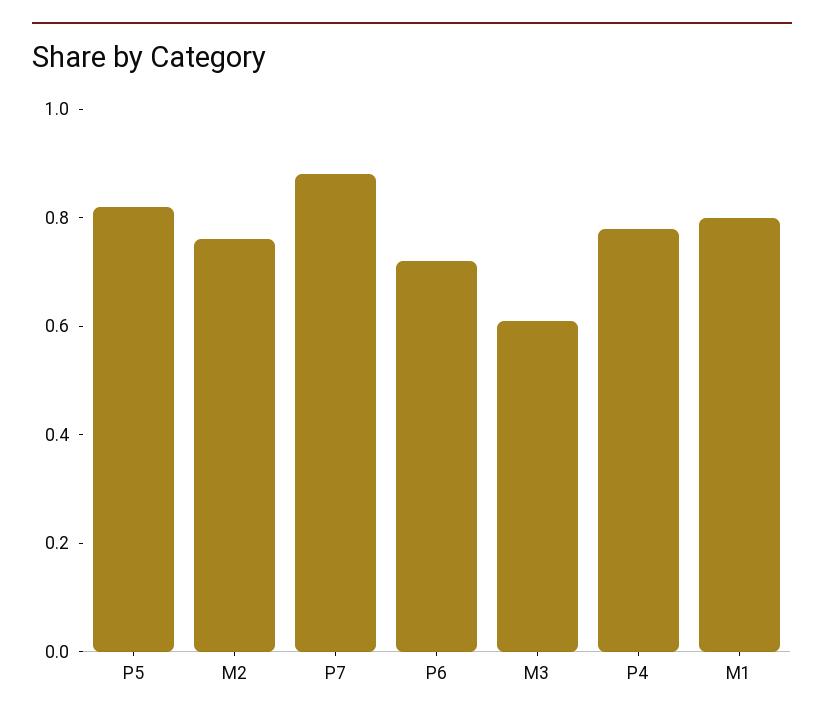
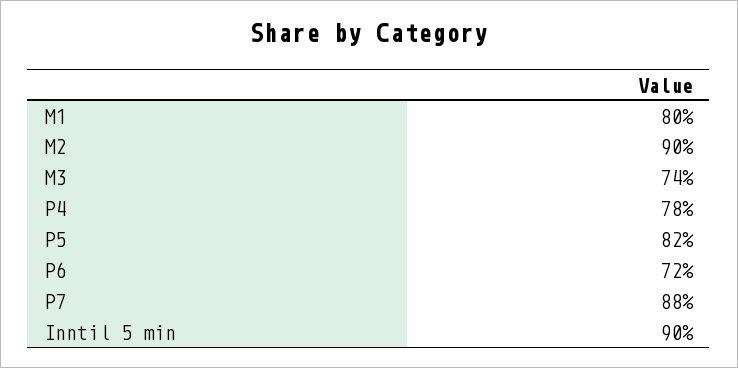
M2: 0.75 -> 0.9
M3: 0.6 -> 0.74
Inntil 5 min: none -> 0.9

